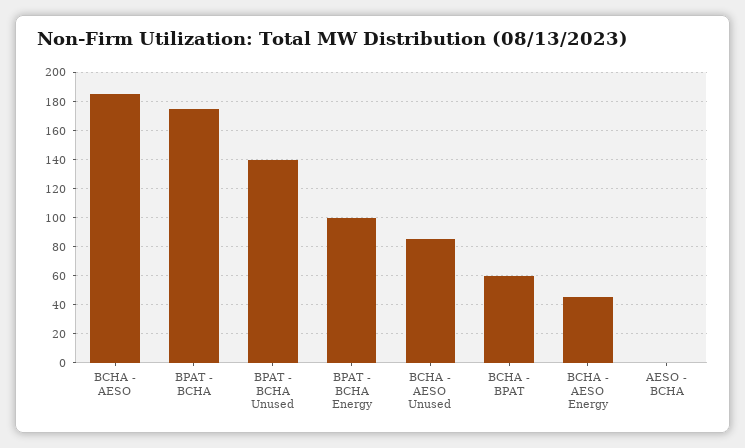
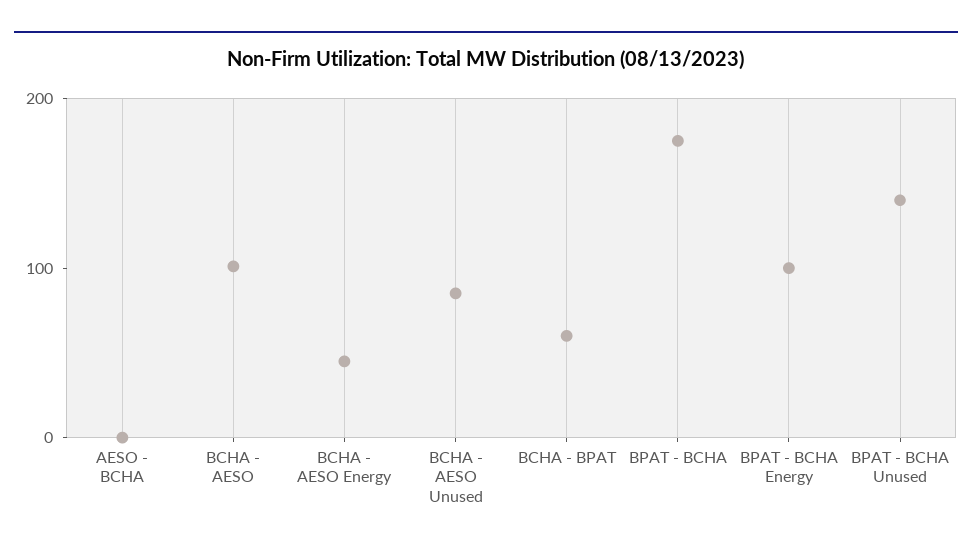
BCHA - AESO: 185 -> 100

